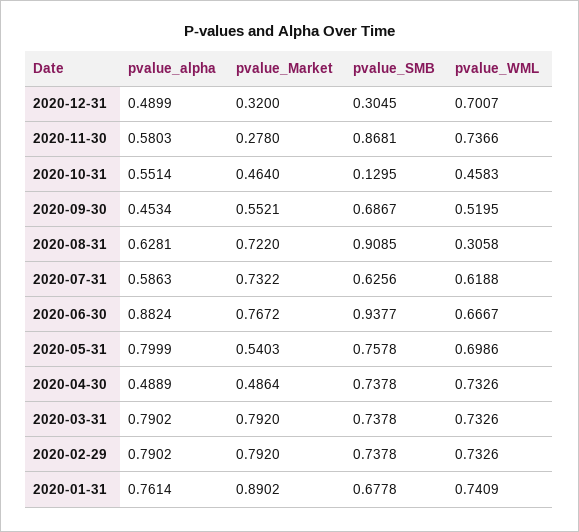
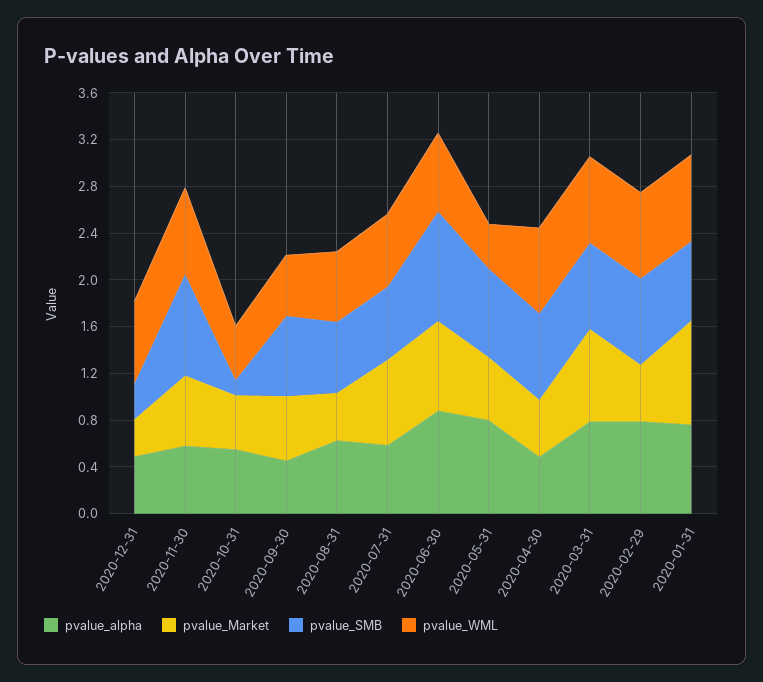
pvalue_Market, 2020-11-30: 0.278 -> 0.6
pvalue_Market, 2020-08-31: 0.722 -> 0.4
pvalue_SMB, 2020-08-31: 0.9085 -> 0.6
pvalue_WML, 2020-08-31: 0.3058 -> 0.6
pvalue_WML, 2020-05-31: 0.6986 -> 0.4
pvalue_Market, 2020-02-29: 0.792 -> 0.5

